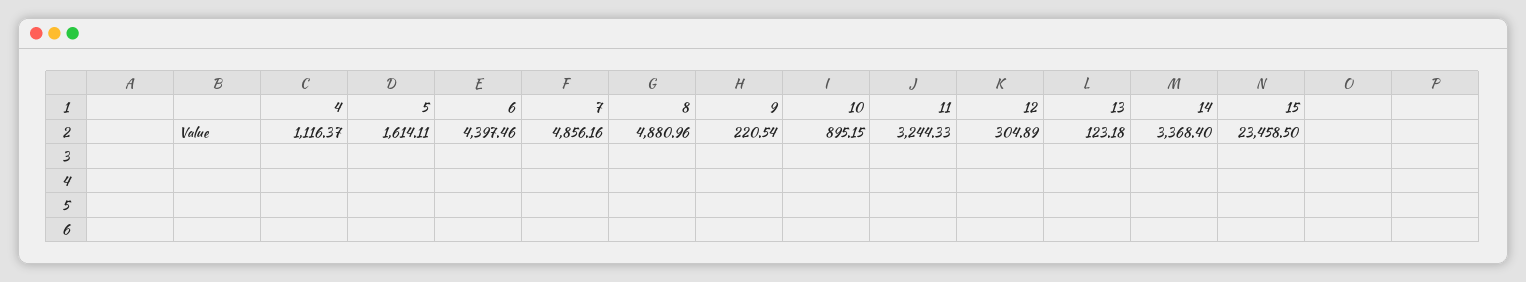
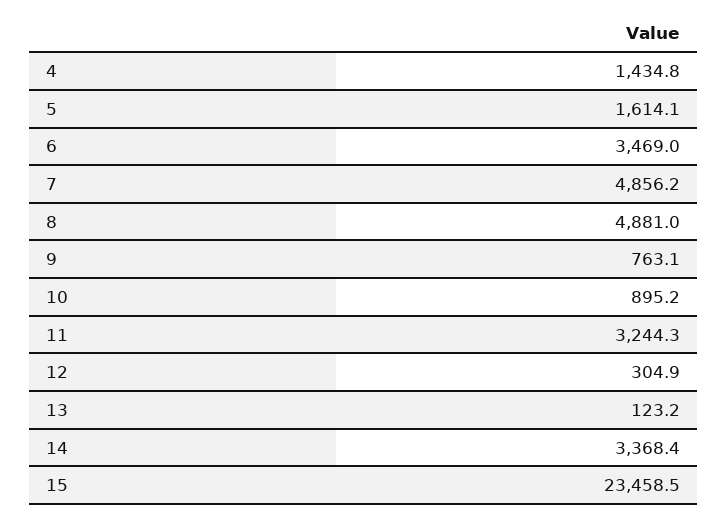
4: 1116.37 -> 1434.8
6: 4397.46 -> 3469
9: 220.54 -> 763.1

